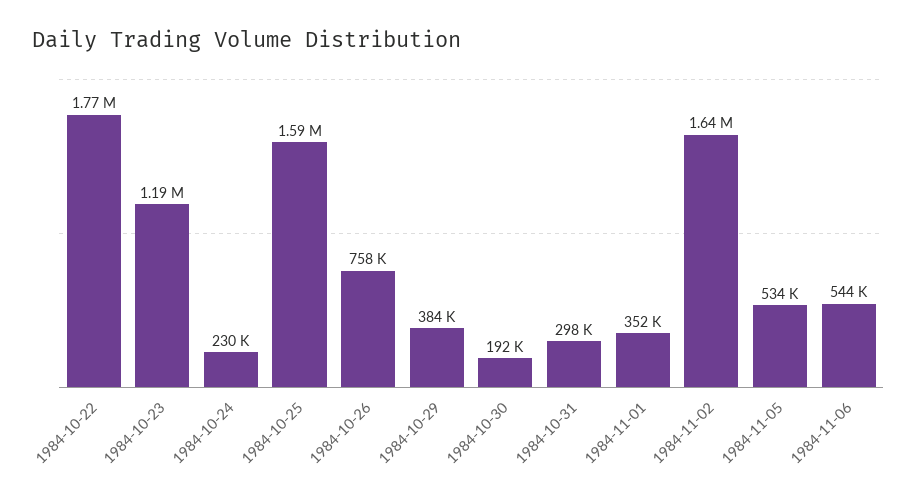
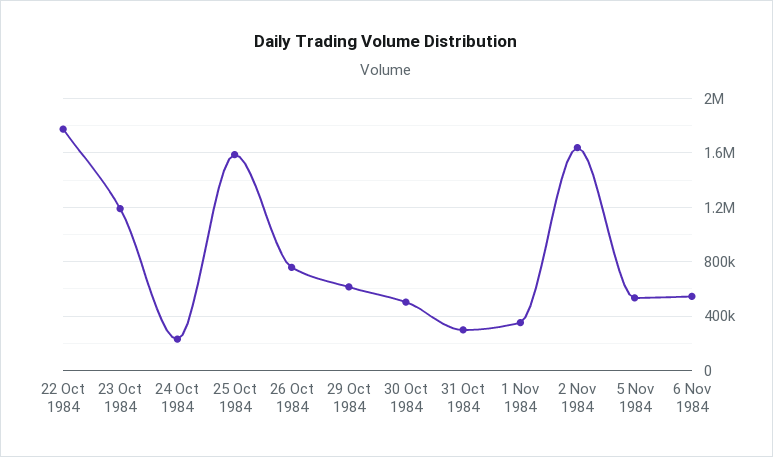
1984-10-29: 384000 -> 600000
1984-10-30: 192000 -> 500000

